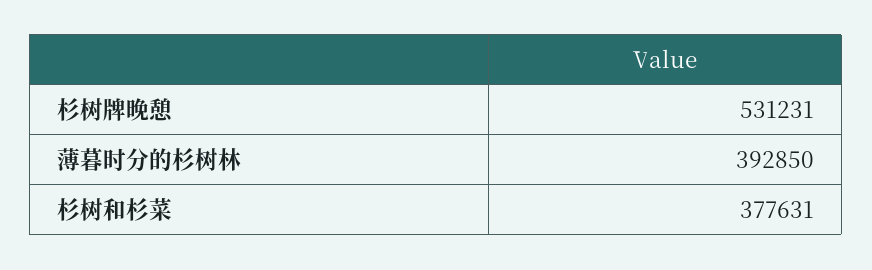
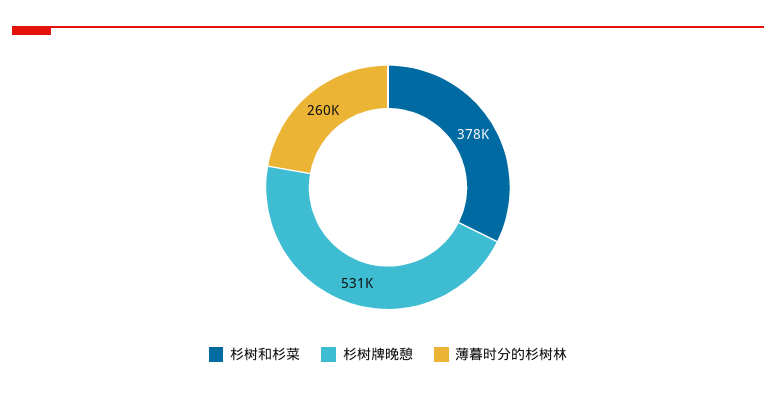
薄暮时分的杉树林: 392850 -> 260000

